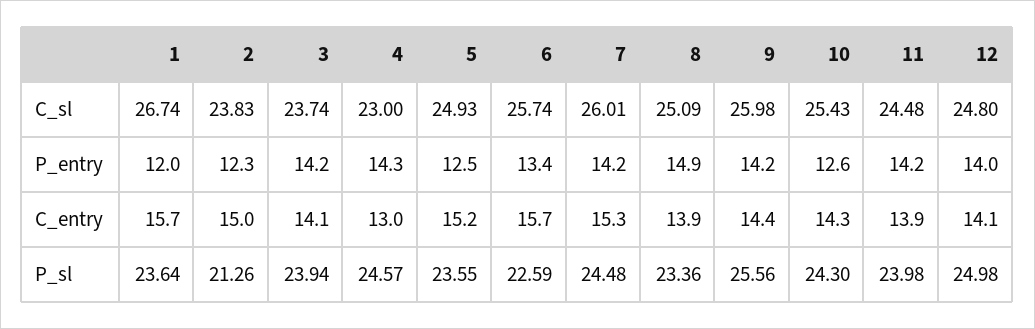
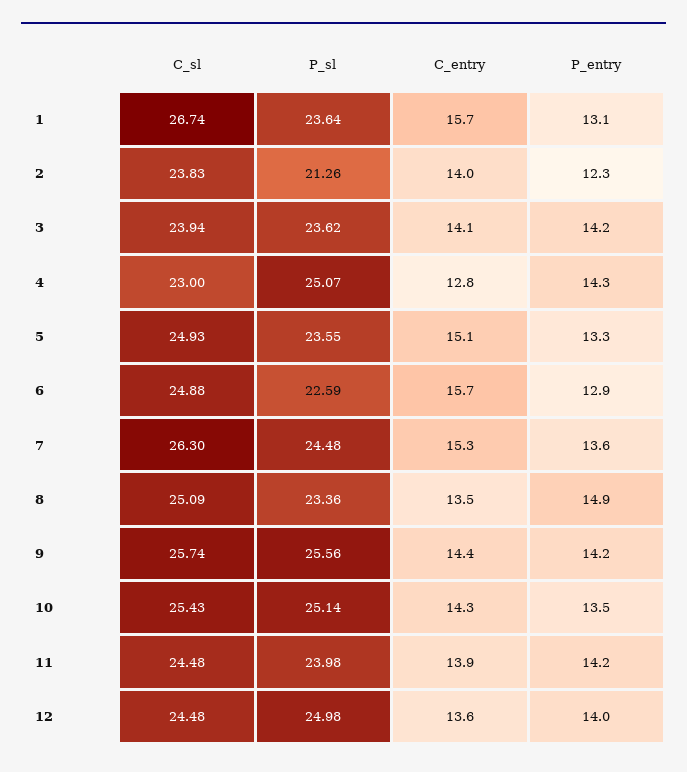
3, C_sl: 23.74 -> 23.94
6, C_sl: 25.74 -> 24.88
7, C_sl: 26.01 -> 26.3
9, C_sl: 25.98 -> 25.74
12, C_sl: 24.8 -> 24.48
1, P_entry: 12 -> 13.1
5, P_entry: 12.5 -> 13.3
6, P_entry: 13.4 -> 12.9
7, P_entry: 14.2 -> 13.6
10, P_entry: 12.6 -> 13.5
2, C_entry: 15 -> 14
4, C_entry: 13 -> 12.8
5, C_entry: 15.2 -> 15.1
8, C_entry: 13.9 -> 13.5
12, C_entry: 14.1 -> 13.6
3, P_sl: 23.94 -> 23.62
4, P_sl: 24.57 -> 25.07
10, P_sl: 24.3 -> 25.14

